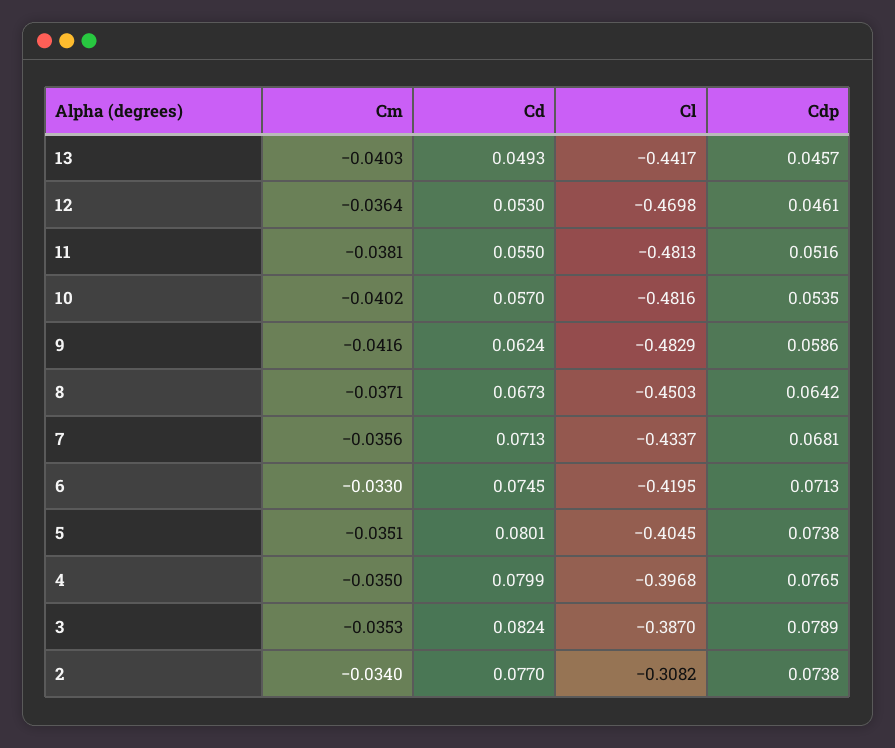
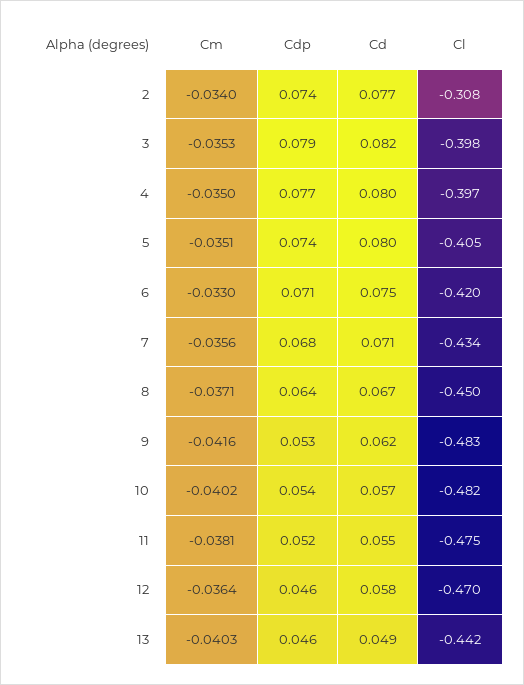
Cd, 12: 0.053 -> 0.058
Cl, 11: -0.4813 -> -0.475
Cdp, 9: 0.0586 -> 0.053
Cl, 3: -0.387 -> -0.398

